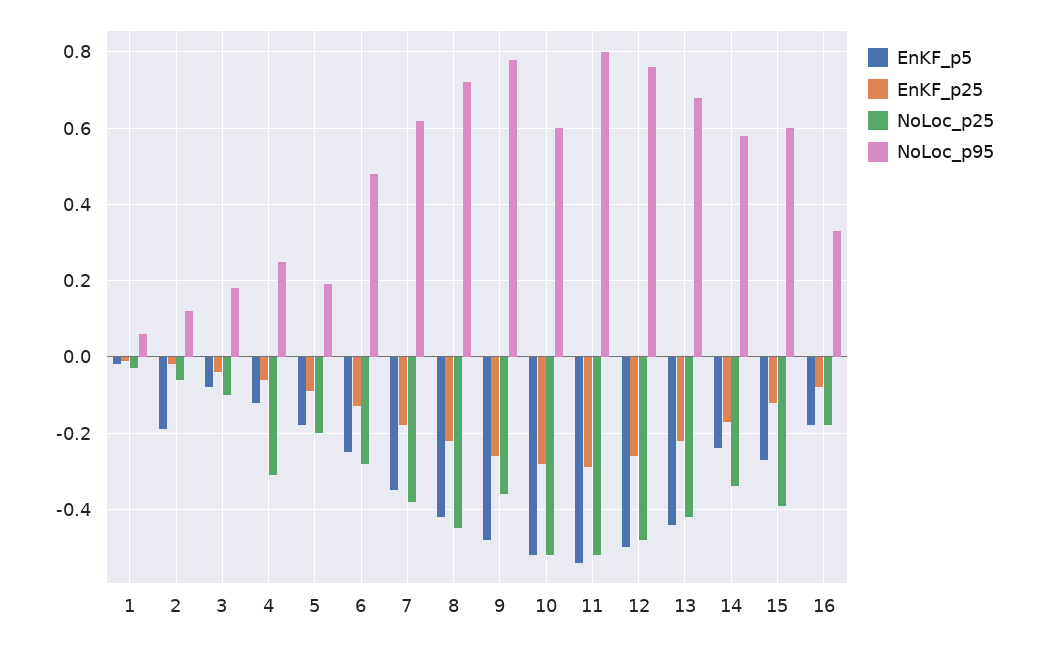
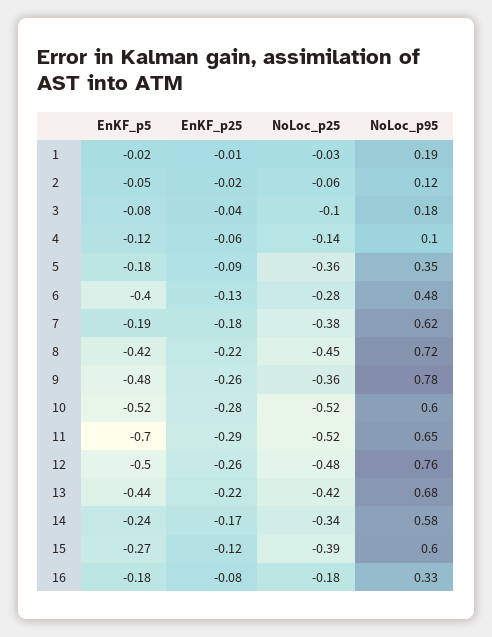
NoLoc_p95, 1: 0.05 -> 0.19
EnKF_p5, 2: -0.2 -> -0.05
NoLoc_p25, 4: -0.3 -> -0.14
NoLoc_p95, 4: 0.25 -> 0.1
NoLoc_p25, 5: -0.2 -> -0.36
NoLoc_p95, 5: 0.2 -> 0.35
EnKF_p5, 6: -0.25 -> -0.4
EnKF_p5, 7: -0.35 -> -0.19
EnKF_p5, 11: -0.55 -> -0.7
NoLoc_p95, 11: 0.8 -> 0.65

